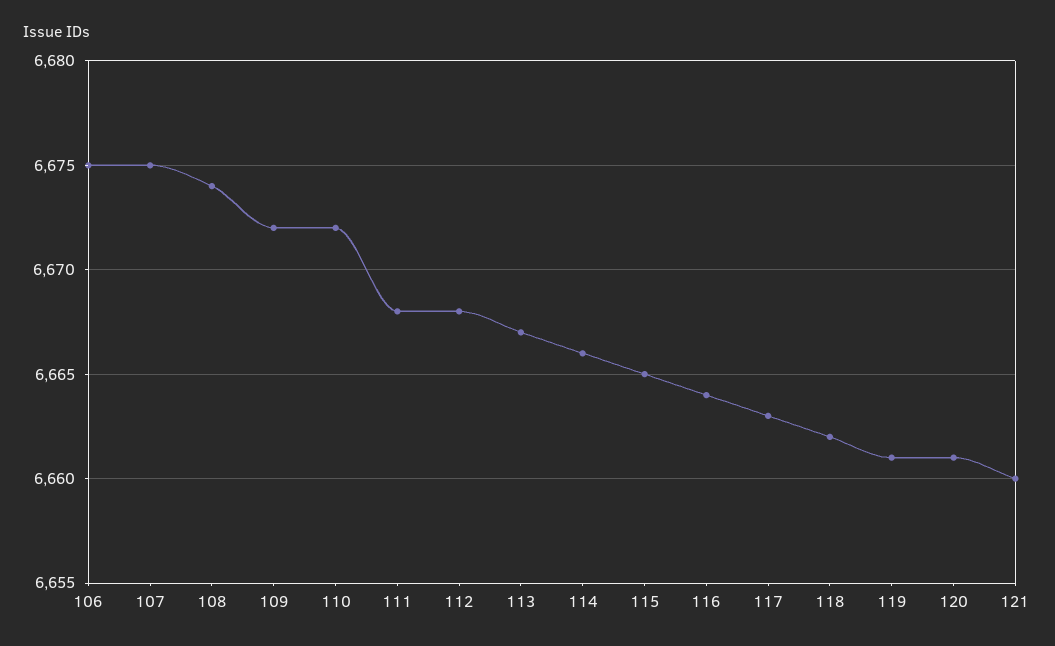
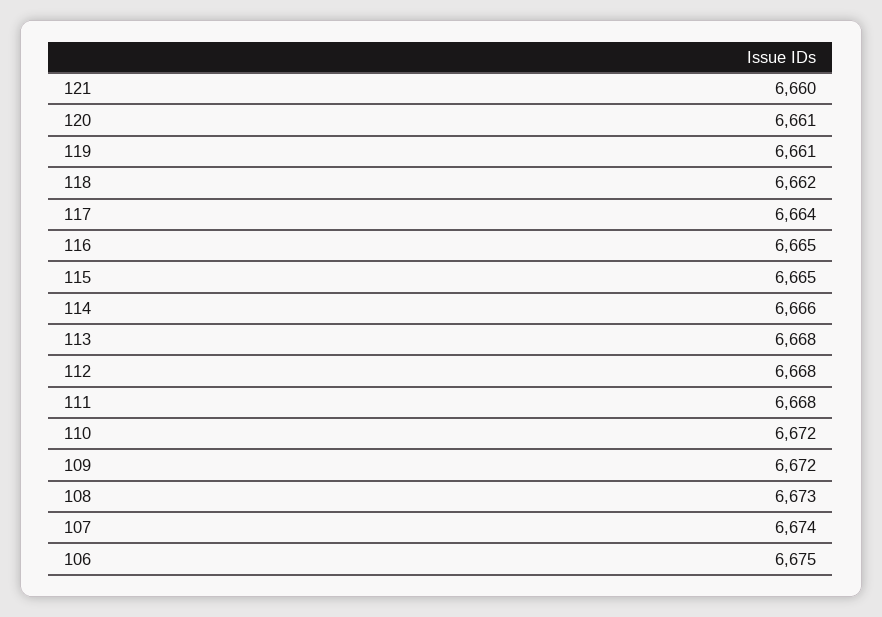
107: 6675 -> 6674
108: 6674 -> 6673
113: 6667 -> 6668
116: 6664 -> 6665
117: 6663 -> 6664

